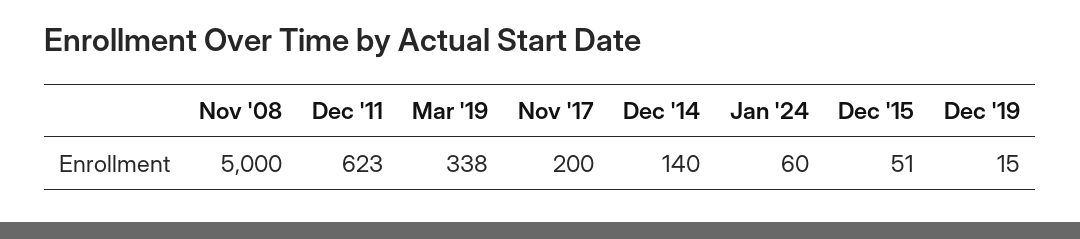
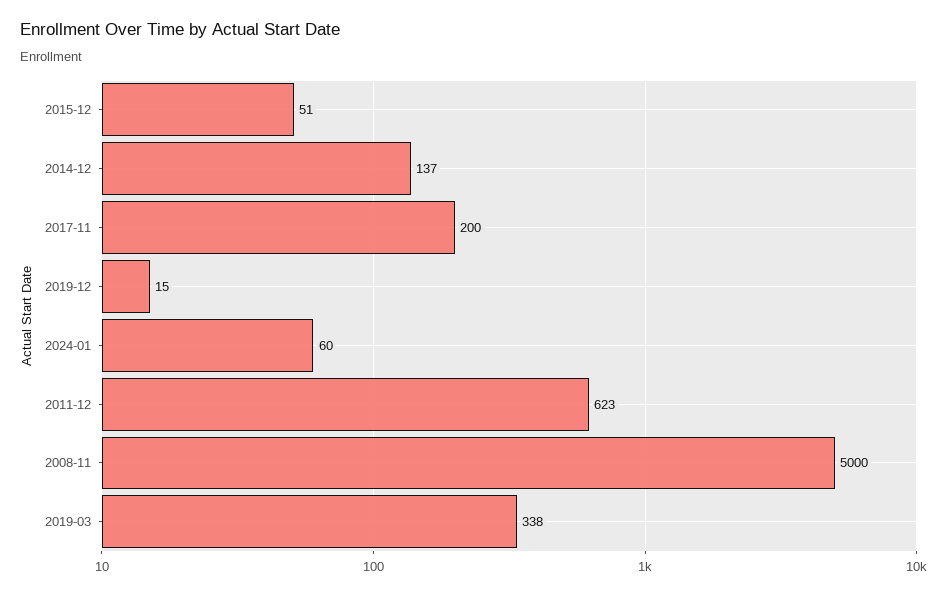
Dec '14: 140 -> 137

